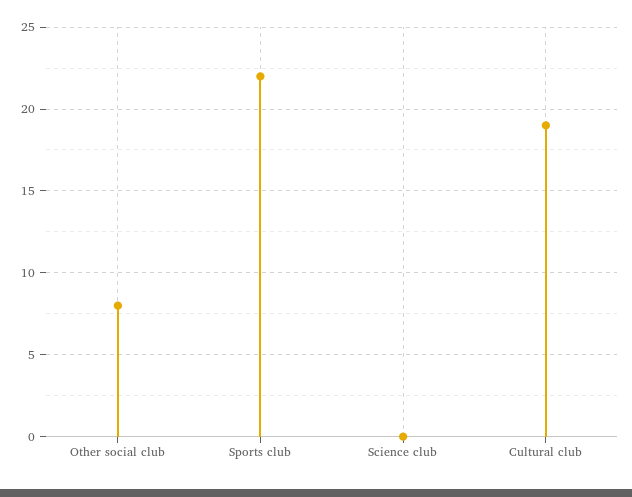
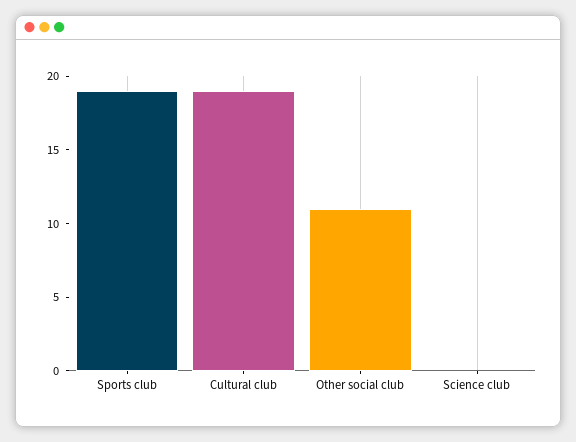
Other social club: 8 -> 11
Sports club: 22 -> 19

